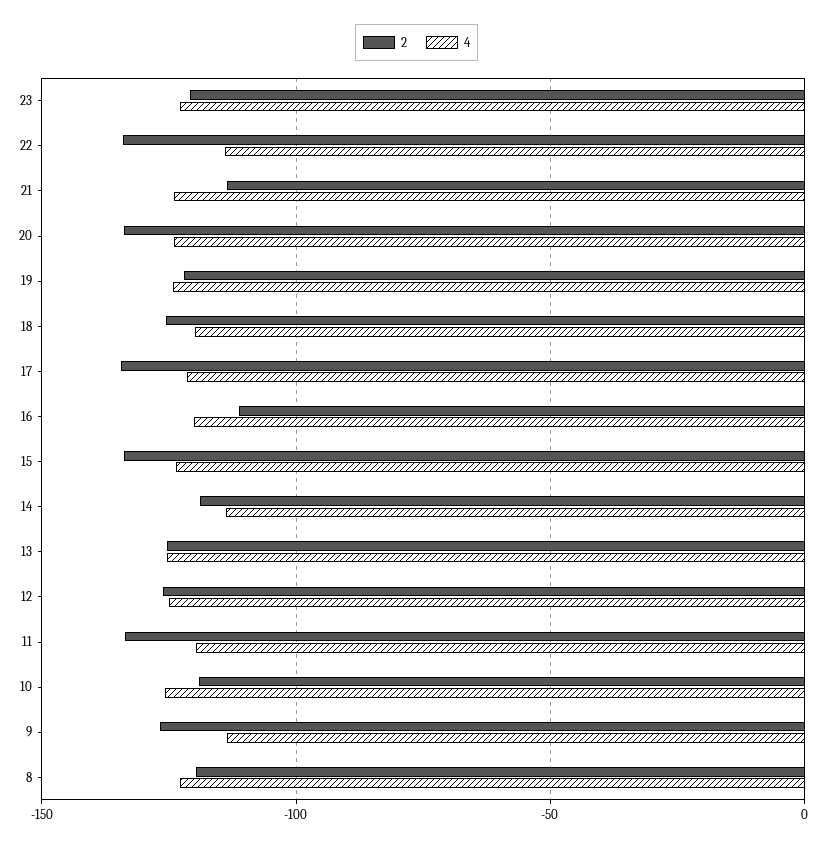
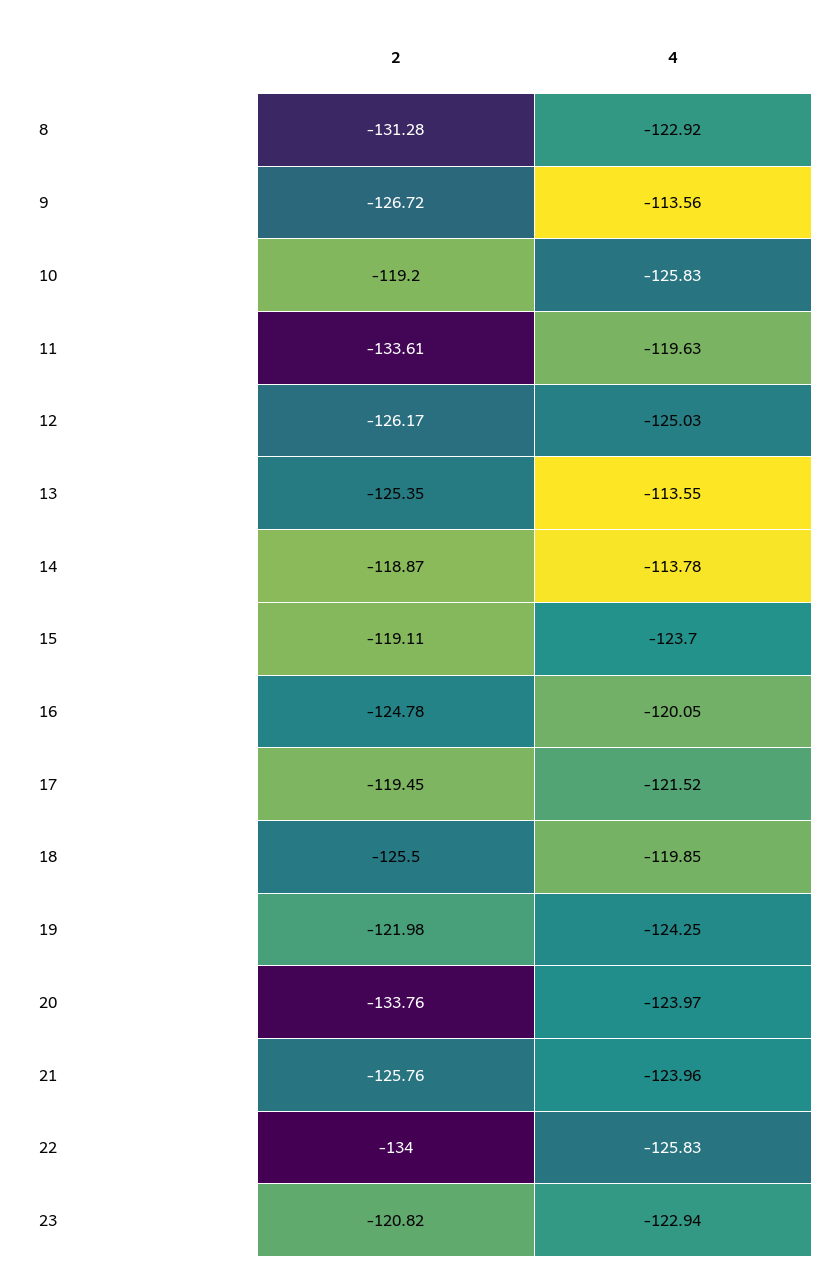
4, 22: -115 -> -125.83
2, 21: -115 -> -125.76
2, 17: -135 -> -119.45
2, 16: -110 -> -124.78
2, 15: -135 -> -119.11
4, 13: -125 -> -113.55
2, 8: -120 -> -131.28

